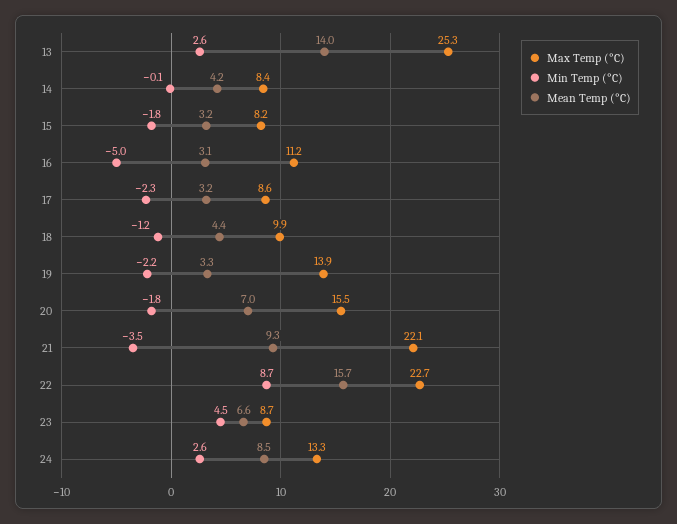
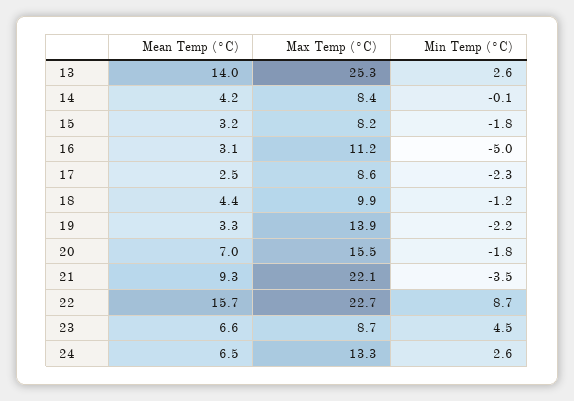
Mean Temp (°C), 17: 3.2 -> 2.5
Mean Temp (°C), 24: 8.5 -> 6.5

